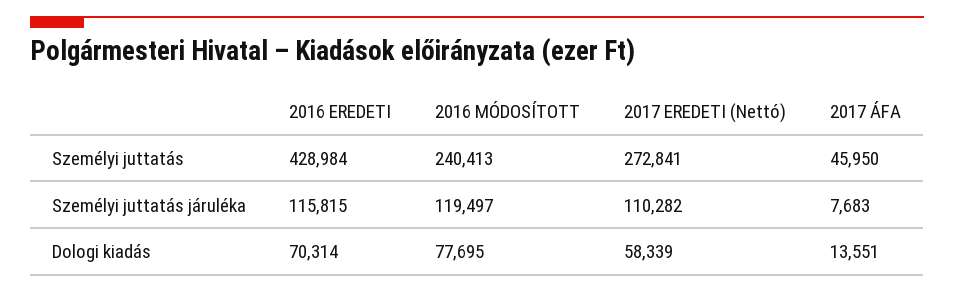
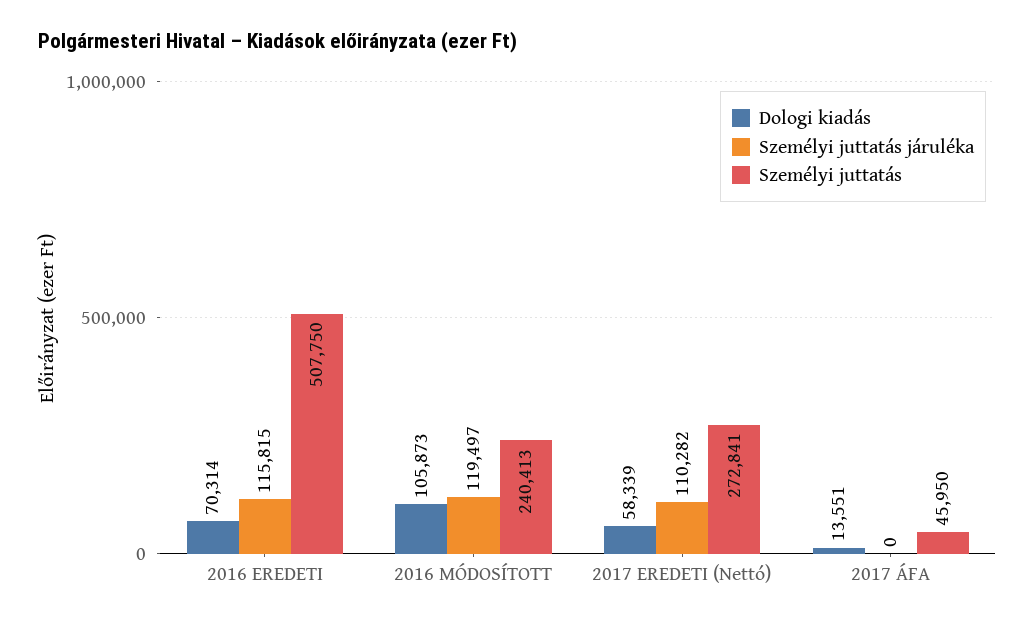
Személyi juttatás, 2016 EREDETI: 428984 -> 507750
Személyi juttatás járuléka, 2017 ÁFA: 7683 -> 0
Dologi kiadás, 2016 MÓDOSÍTOTT: 77695 -> 105873

